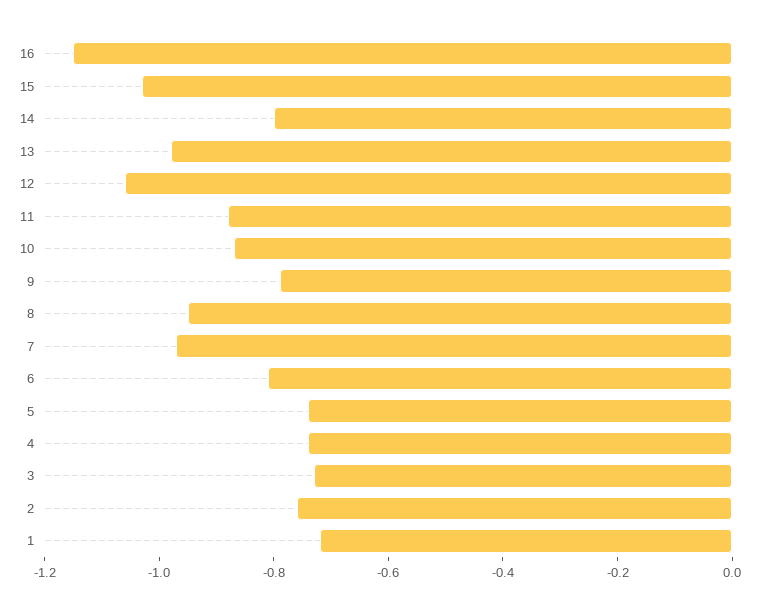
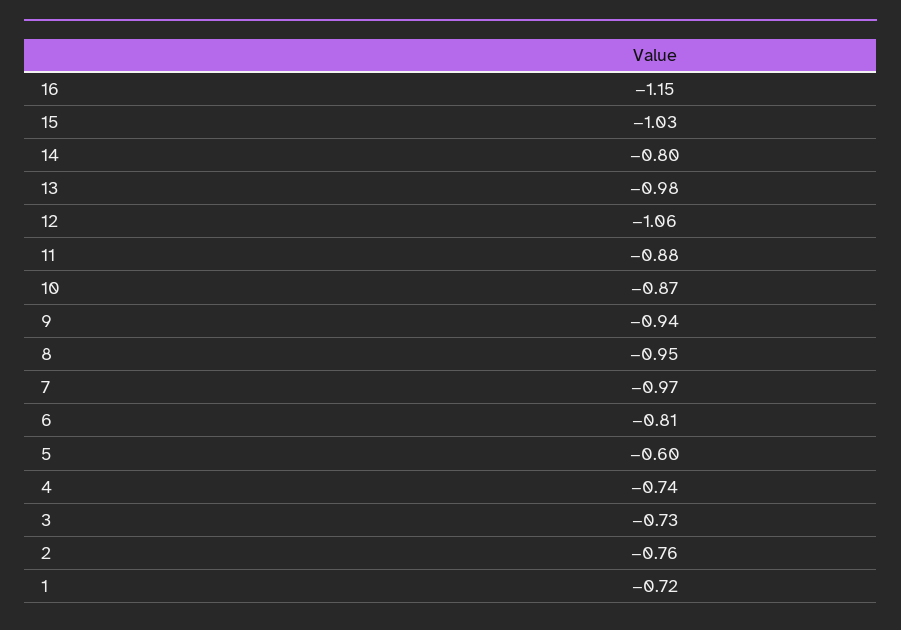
9: -0.8 -> -0.94
5: -0.75 -> -0.6

